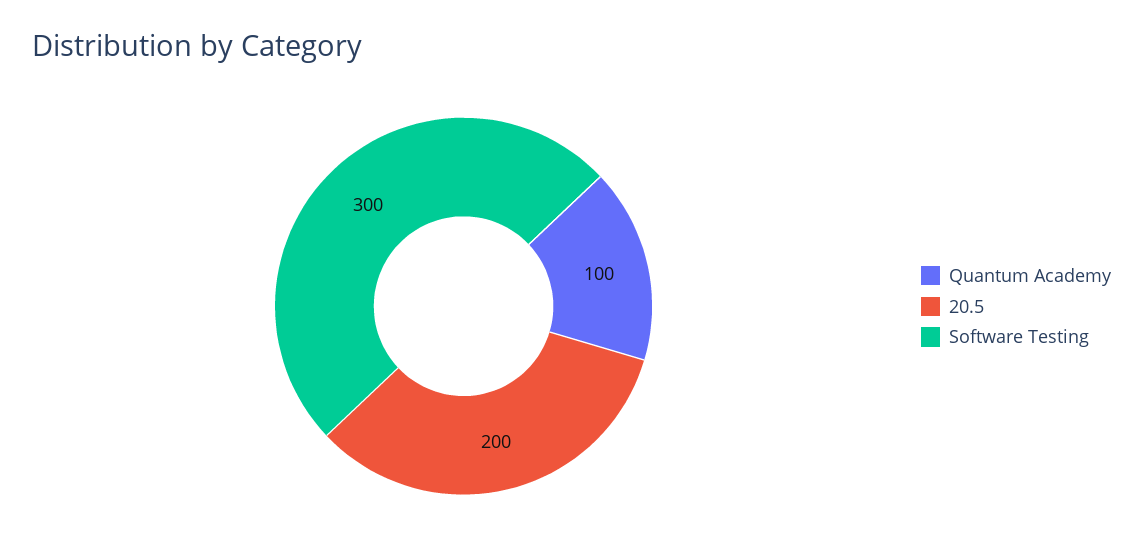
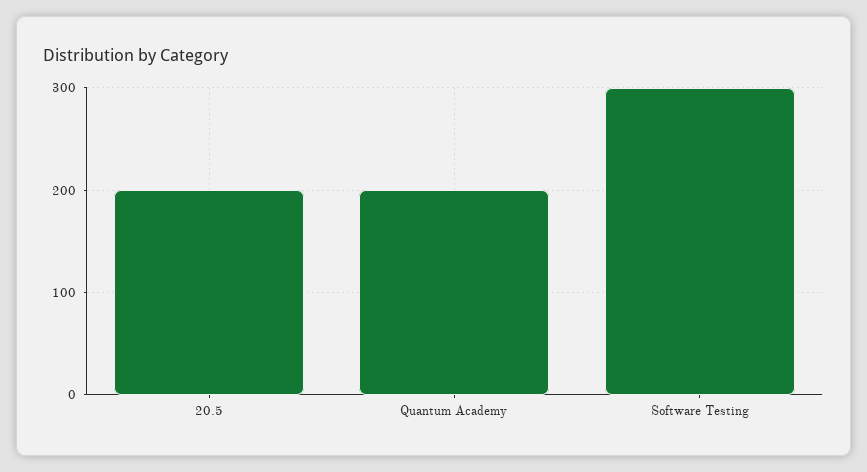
Quantum Academy: 100 -> 200

